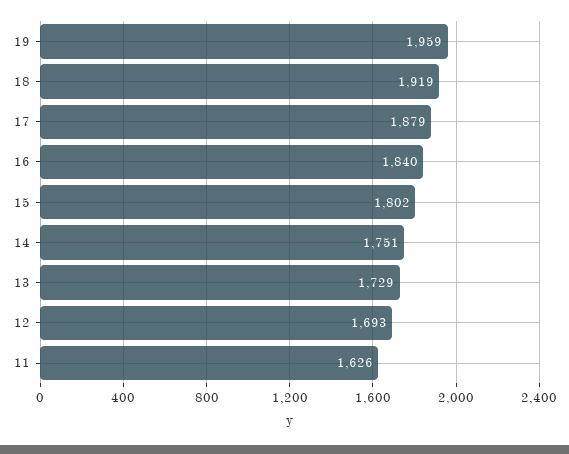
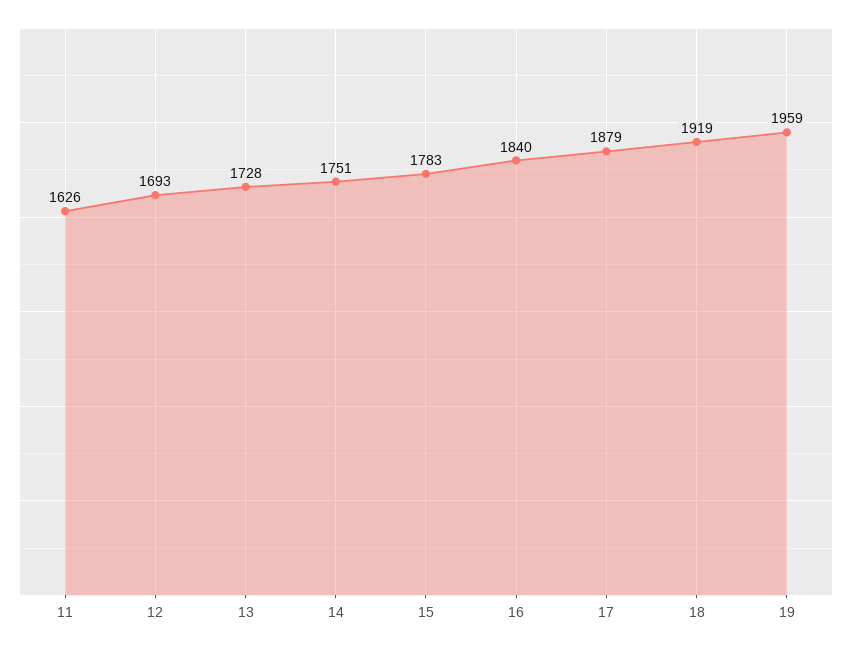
15: 1802 -> 1783
13: 1729 -> 1728

